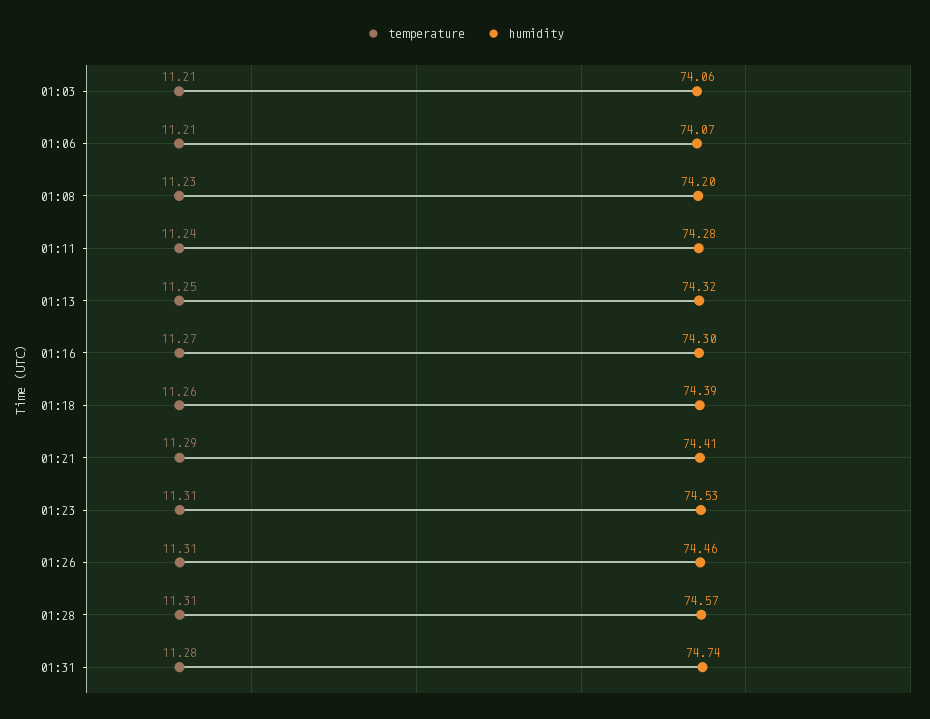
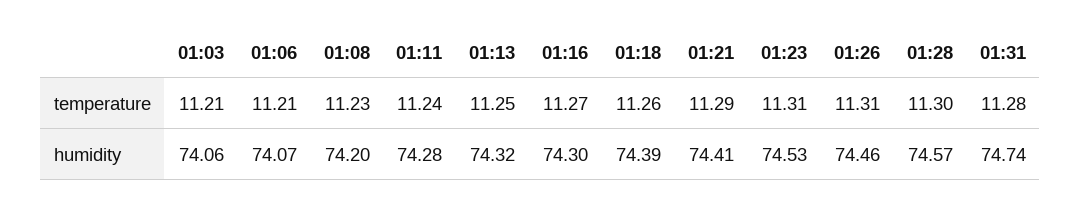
temperature, 01:28: 11.31 -> 11.3

